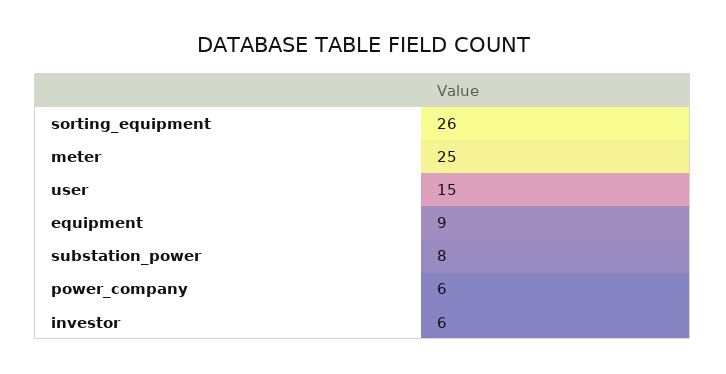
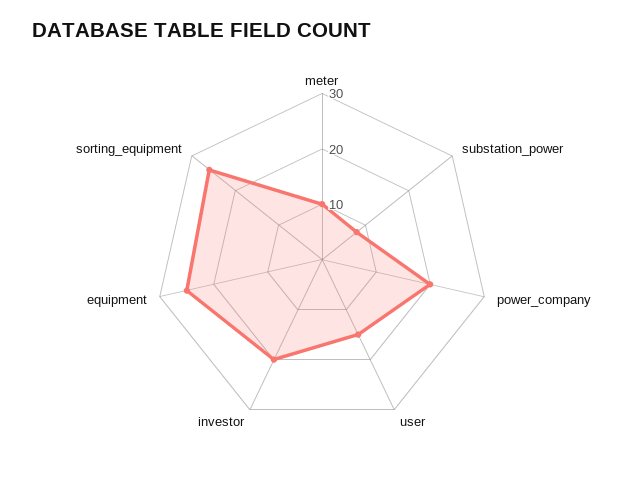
meter: 25 -> 10
equipment: 9 -> 25
power_company: 6 -> 20
investor: 6 -> 20

